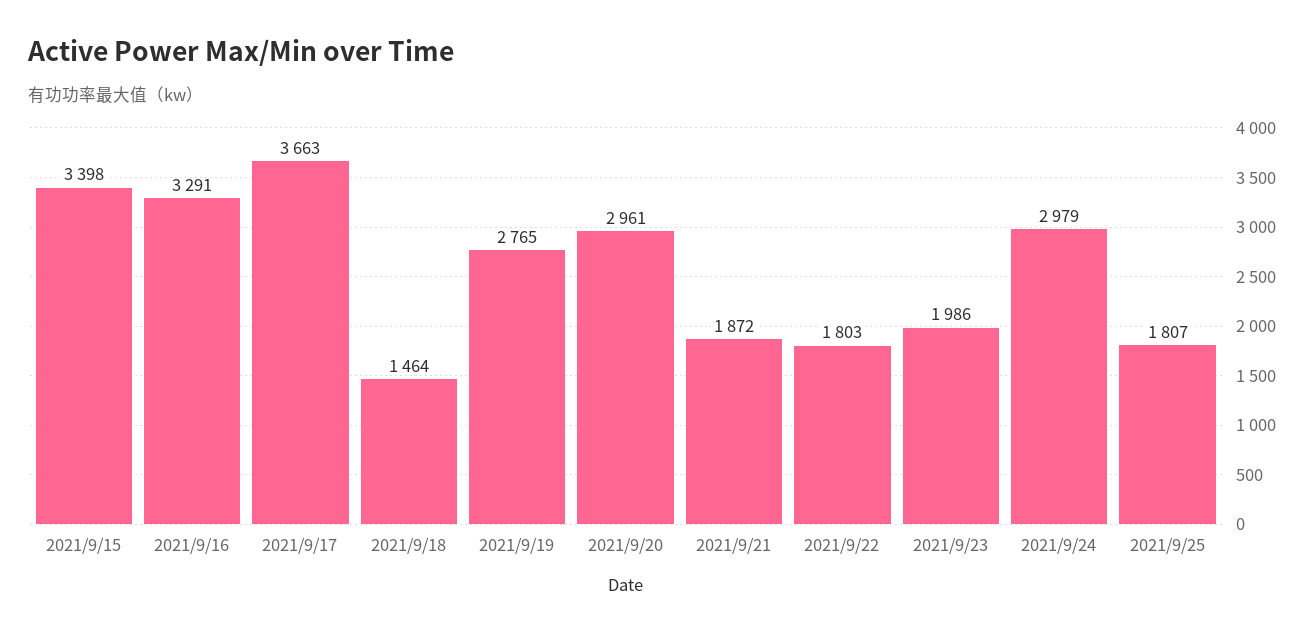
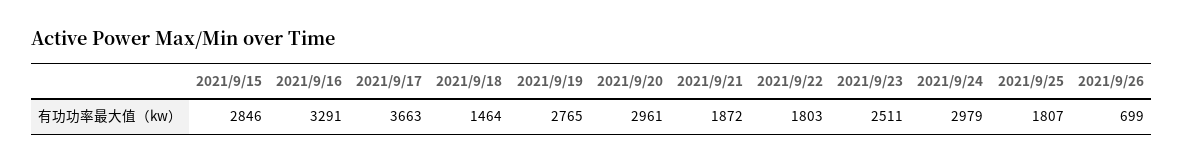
2021/9/15: 3398 -> 2846
2021/9/23: 1986 -> 2511
2021/9/26: none -> 699

